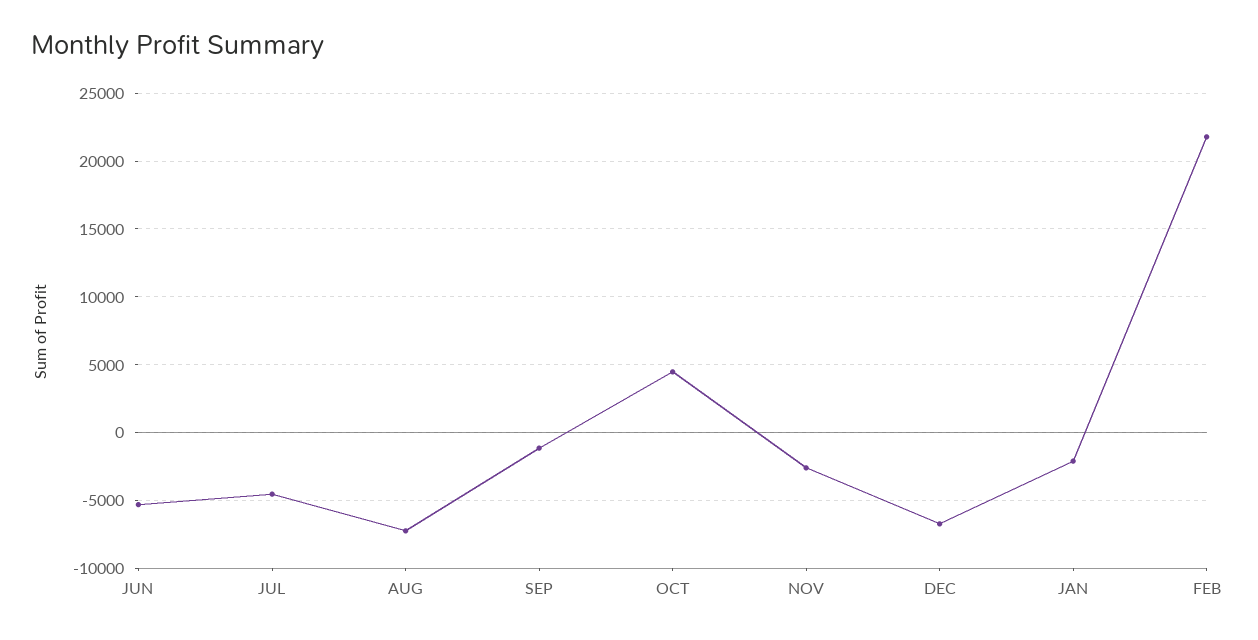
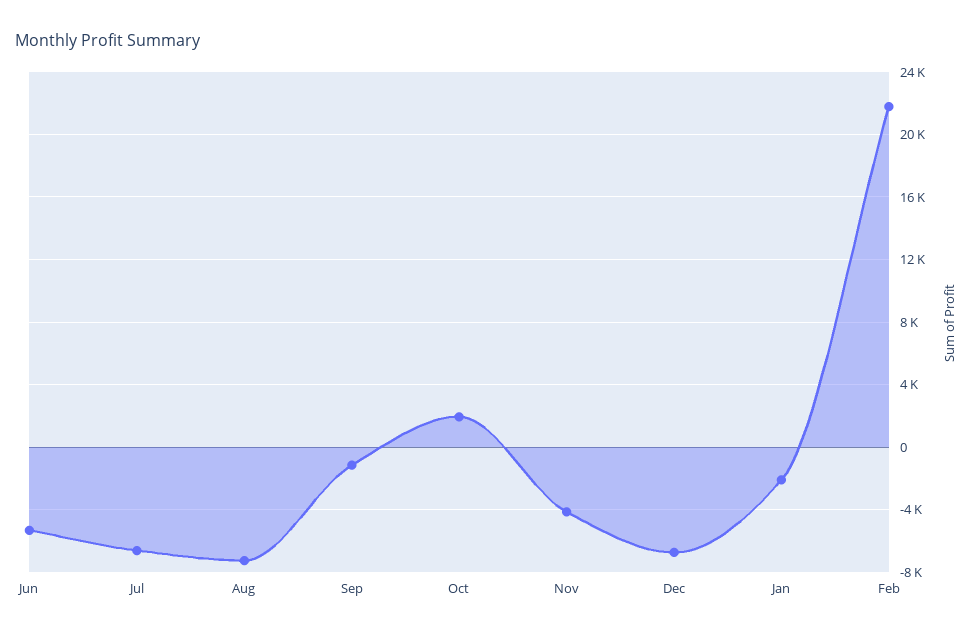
JUL: -4500 -> -6500
OCT: 4500 -> 2000
NOV: -2500 -> -4000

